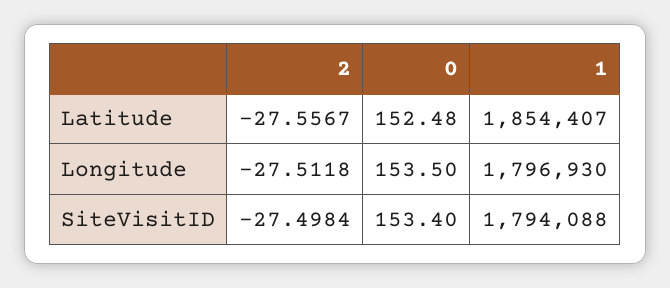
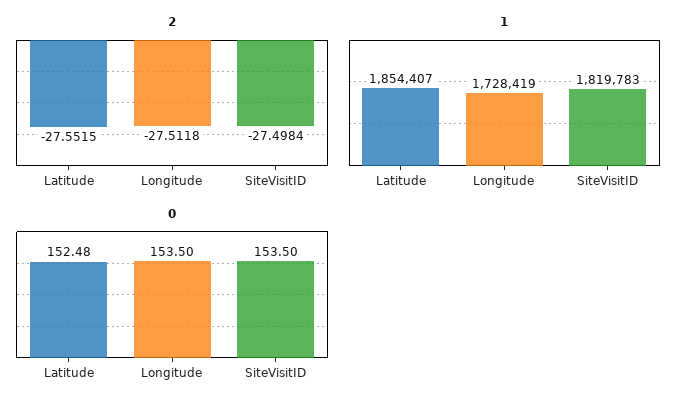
2, Latitude: -27.5567 -> -27.5515
1, Longitude: 1796930 -> 1728419
0, SiteVisitID: 153.4 -> 153.5
1, SiteVisitID: 1794088 -> 1819783

